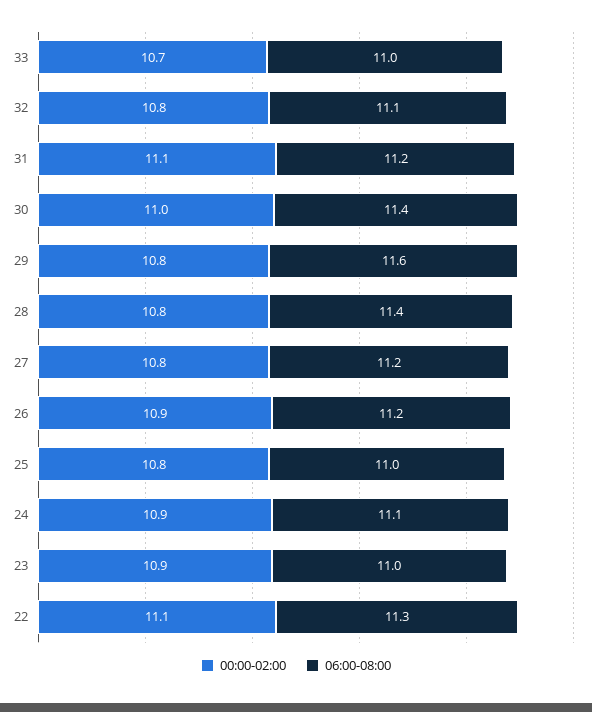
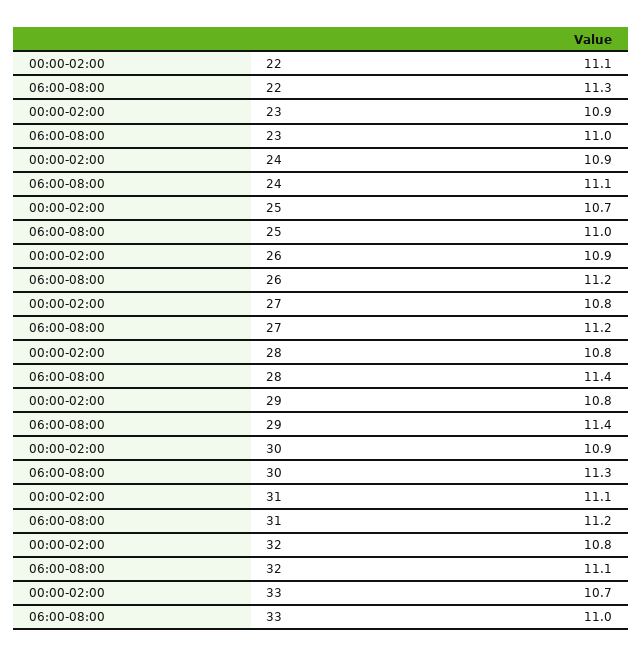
00:00-02:00, 30: 11 -> 10.9
06:00-08:00, 30: 11.4 -> 11.3
06:00-08:00, 29: 11.6 -> 11.4
00:00-02:00, 25: 10.8 -> 10.7

